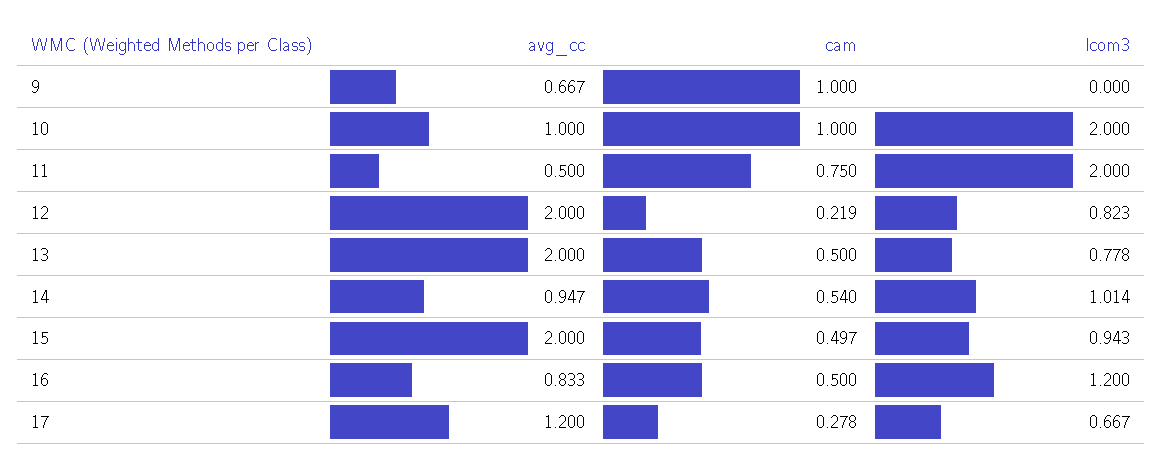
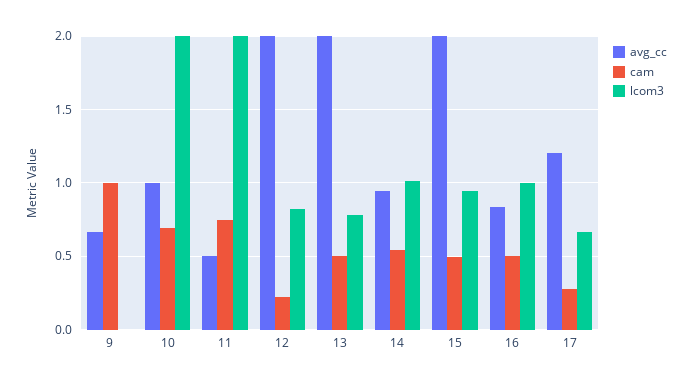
cam, 10: 1 -> 0.7
lcom3, 16: 1.2 -> 1

